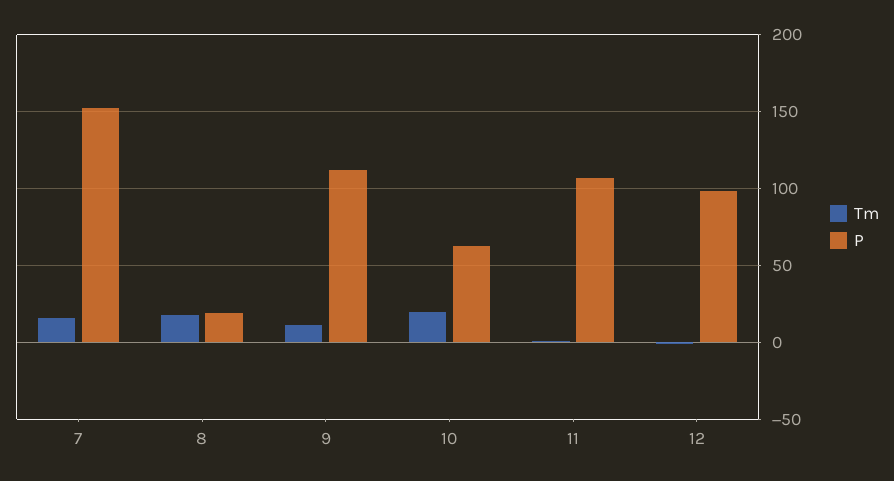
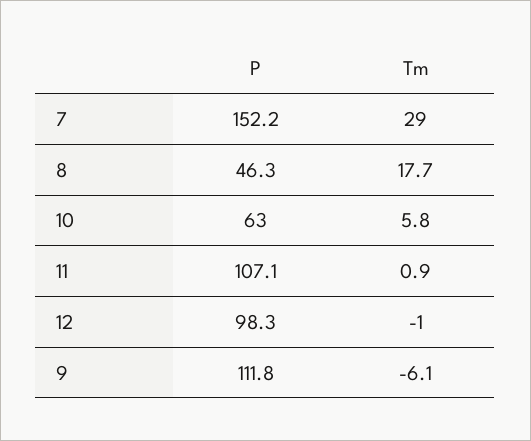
Tm, 7: 15 -> 29
P, 8: 20 -> 46.3
Tm, 9: 10 -> -6.1
Tm, 10: 20 -> 5.8

